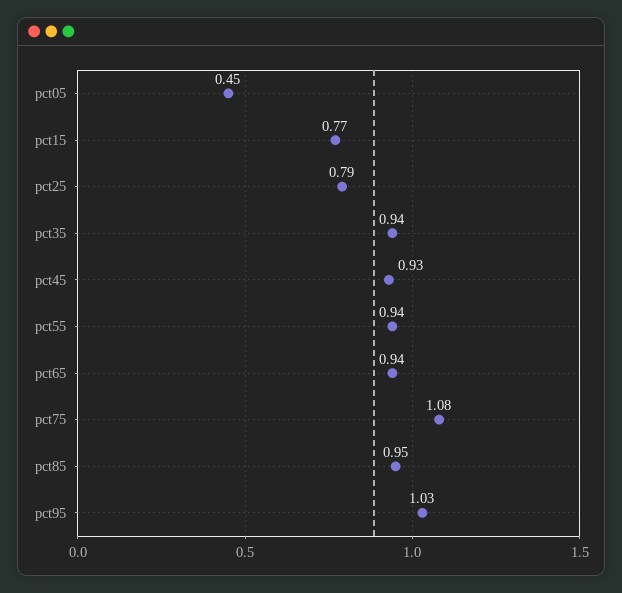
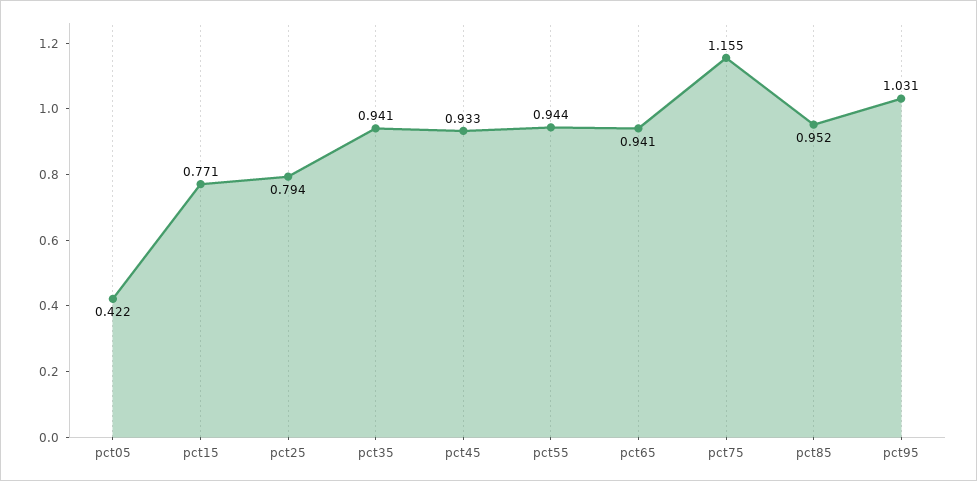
pct05: 0.45 -> 0.422
pct75: 1.08 -> 1.155

